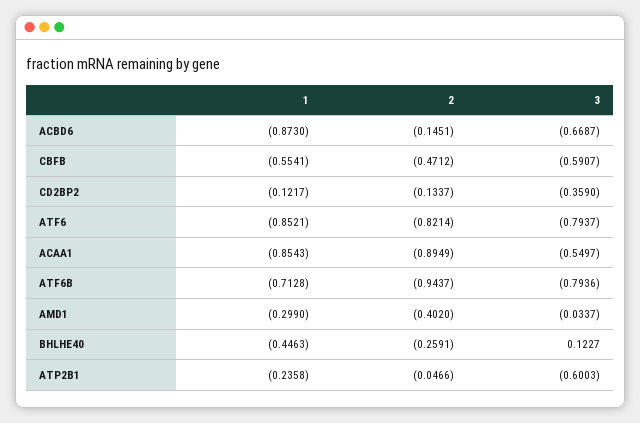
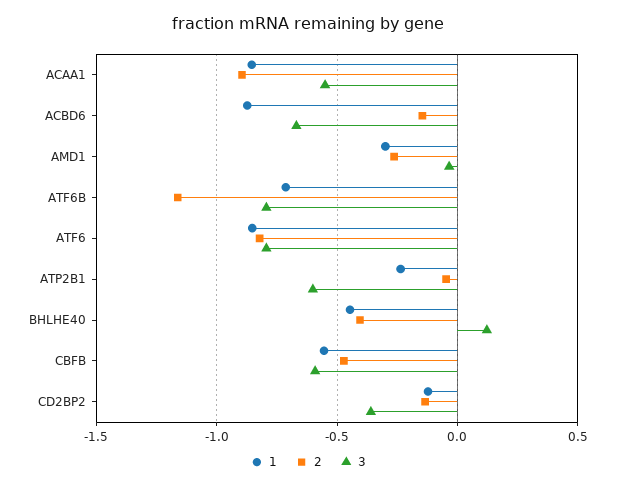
2, ATF6B: -0.9437 -> -1.15
2, AMD1: -0.402 -> -0.25
2, BHLHE40: -0.2591 -> -0.4

